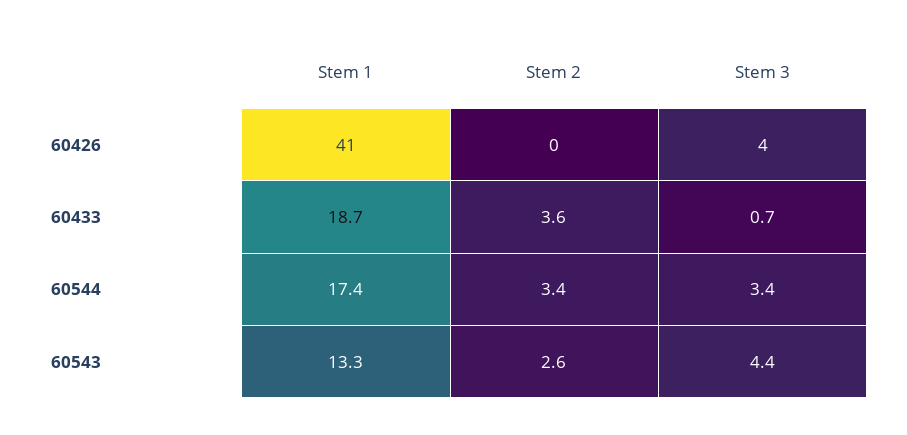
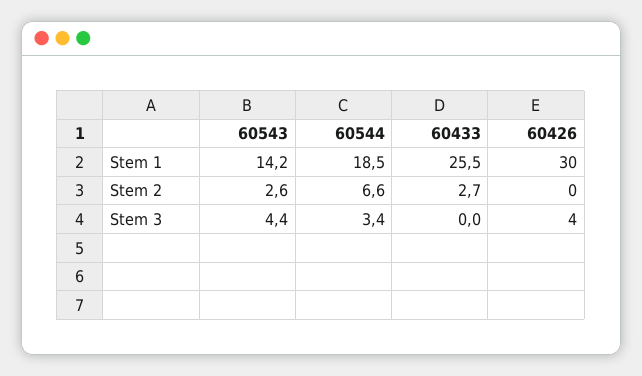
Stem 1, 60426: 41 -> 30
Stem 1, 60433: 18.7 -> 25.5
Stem 2, 60433: 3.6 -> 2.7
Stem 3, 60433: 0.7 -> 0
Stem 1, 60544: 17.4 -> 18.5
Stem 2, 60544: 3.4 -> 6.6
Stem 1, 60543: 13.3 -> 14.2

